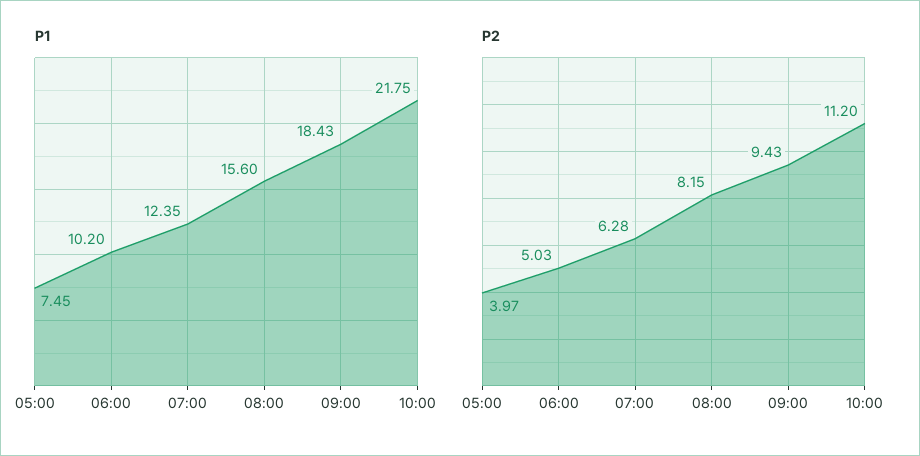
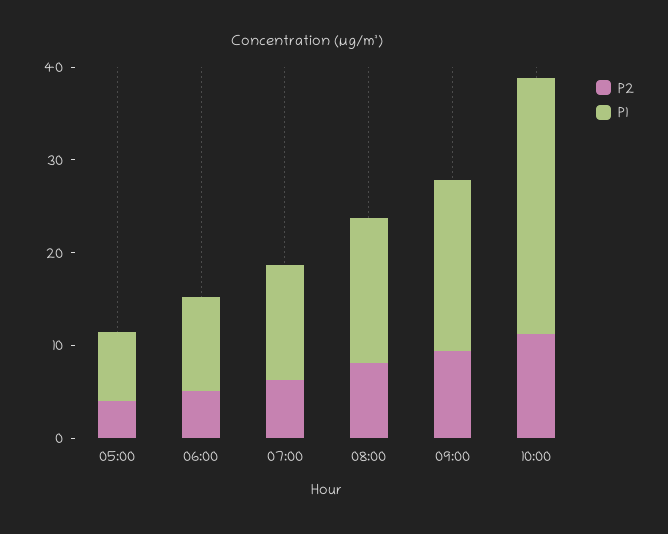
P1, 10:00: 21.75 -> 28

